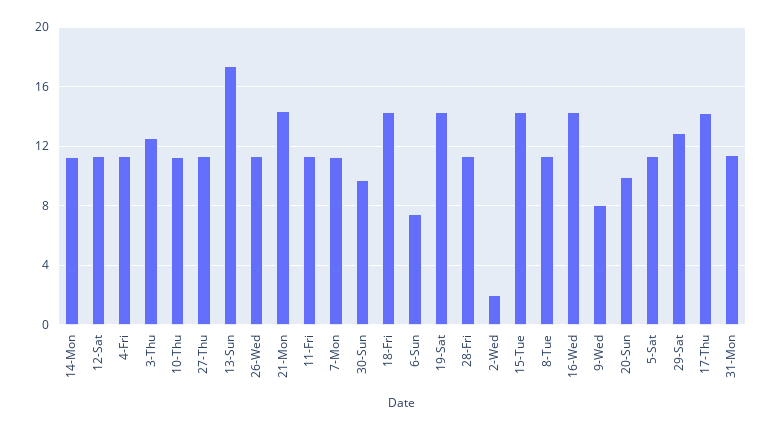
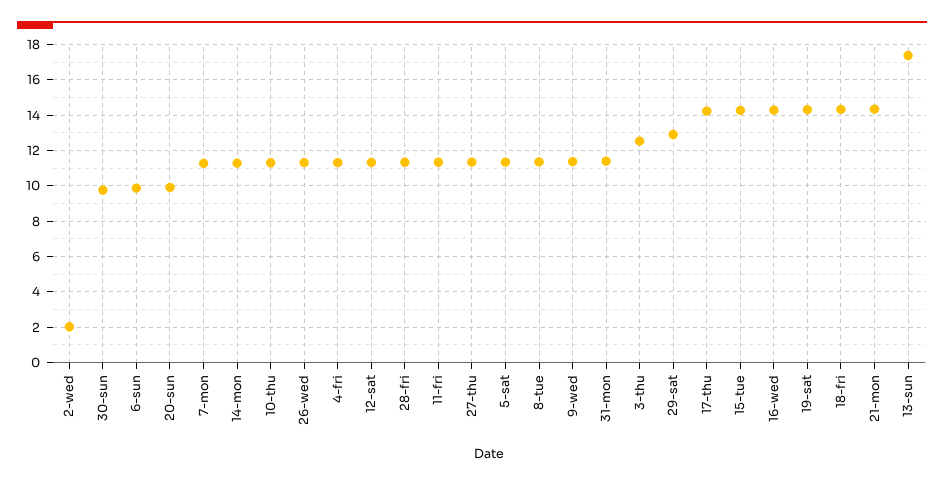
6-Sun: 7.5 -> 10
9-Wed: 8 -> 11.5

